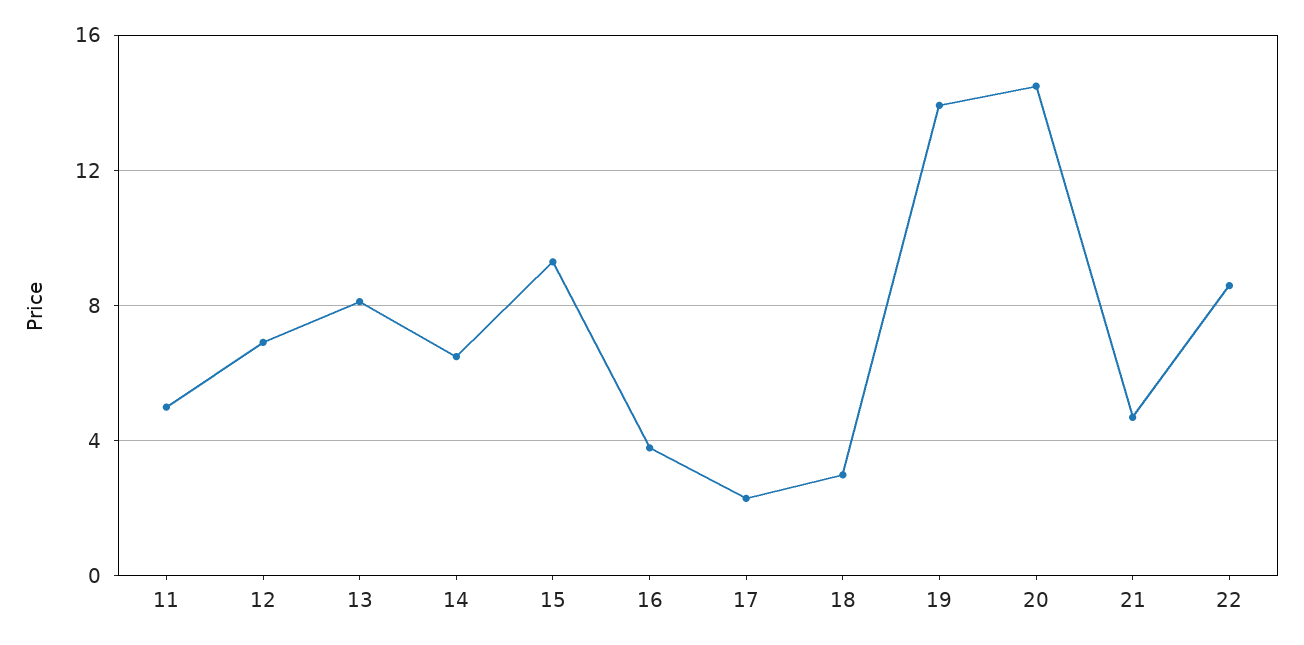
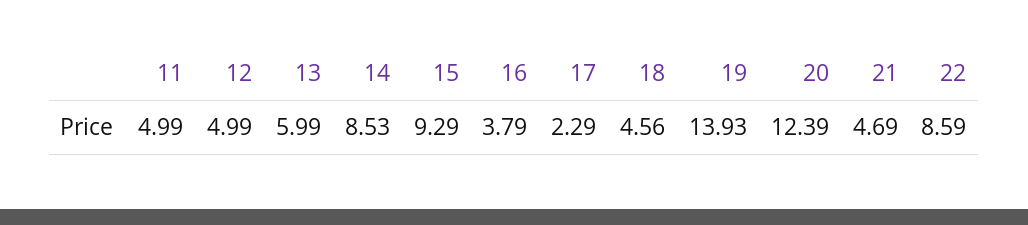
12: 7 -> 4.99
13: 8 -> 5.99
14: 6.5 -> 8.53
18: 3 -> 4.56
20: 14.5 -> 12.39

